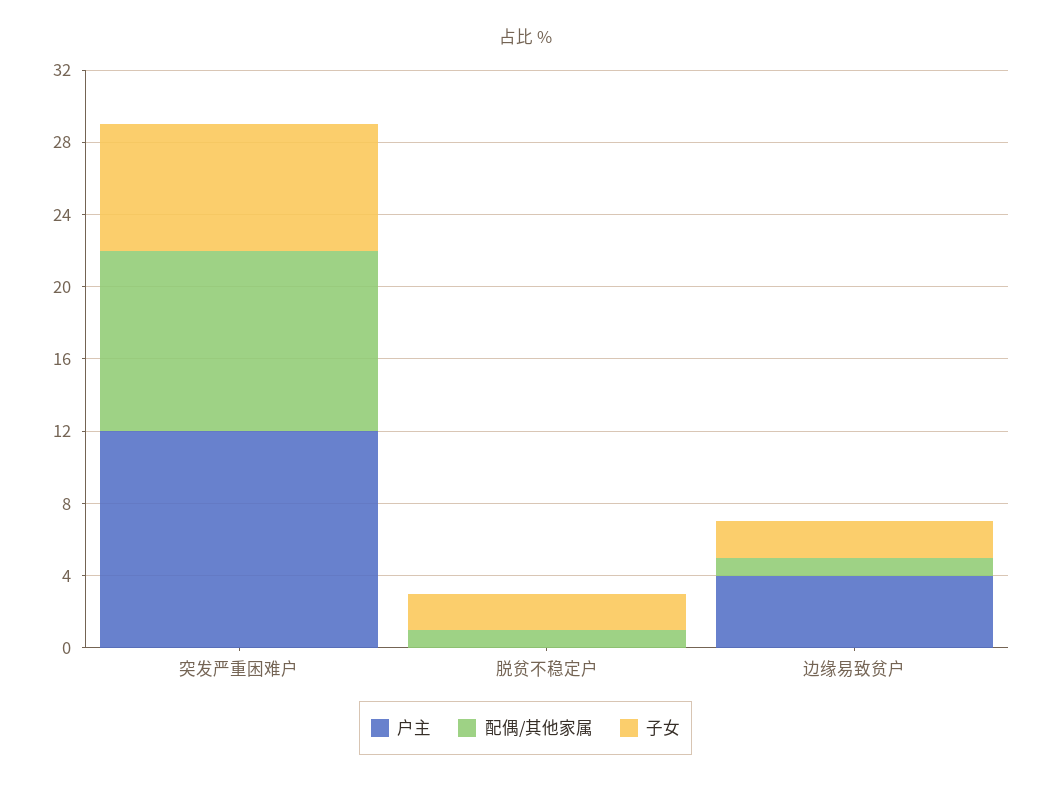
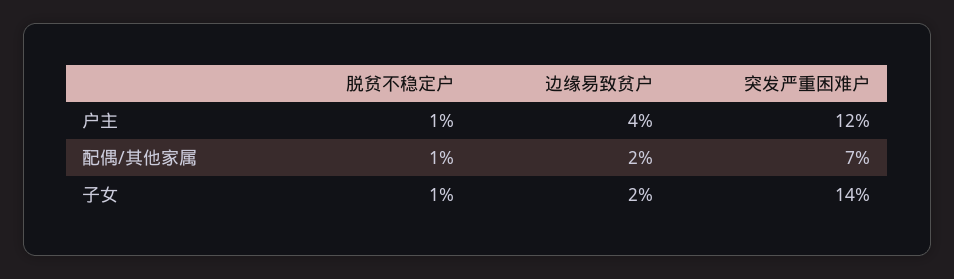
配偶/其他家属, 突发严重困难户: 10 -> 7
子女, 突发严重困难户: 7 -> 14
户主, 脱贫不稳定户: 0 -> 1
子女, 脱贫不稳定户: 2 -> 1
配偶/其他家属, 边缘易致贫户: 1 -> 2

